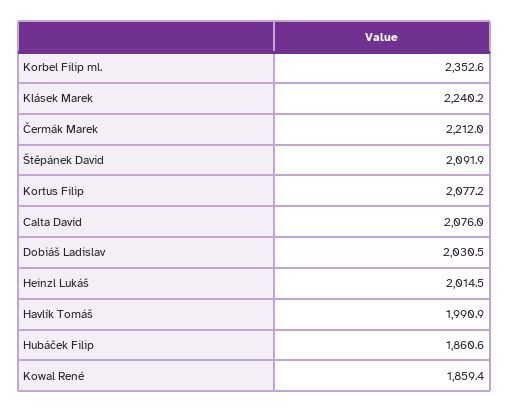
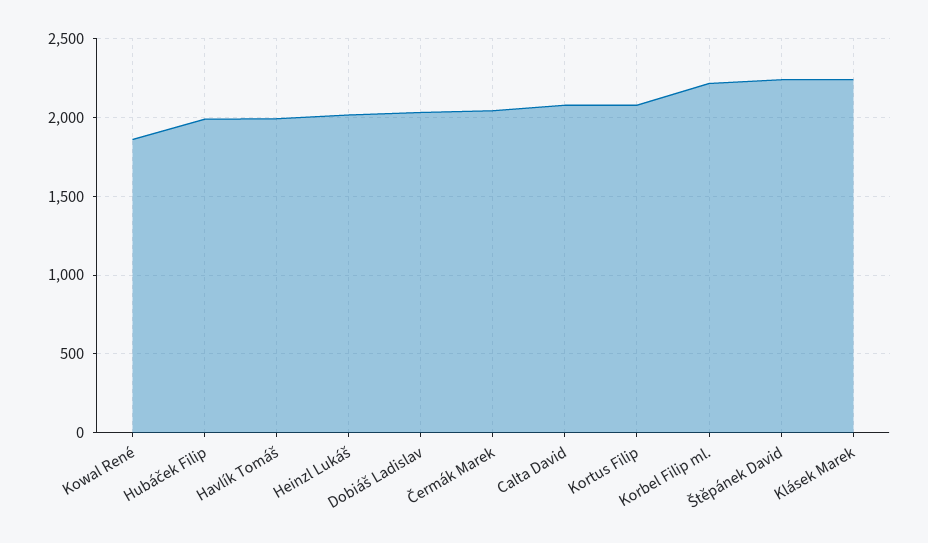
Korbel Filip ml.: 2352.6 -> 2200
Čermák Marek: 2212 -> 2050
Štěpánek David: 2091.9 -> 2250
Hubáček Filip: 1860.6 -> 2000

